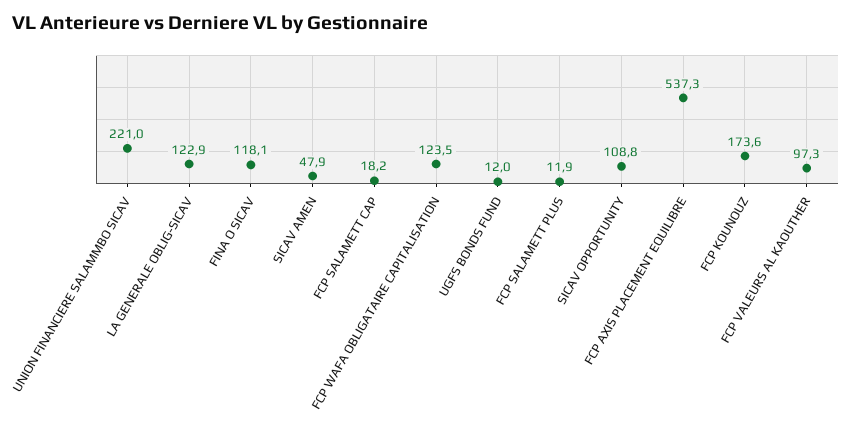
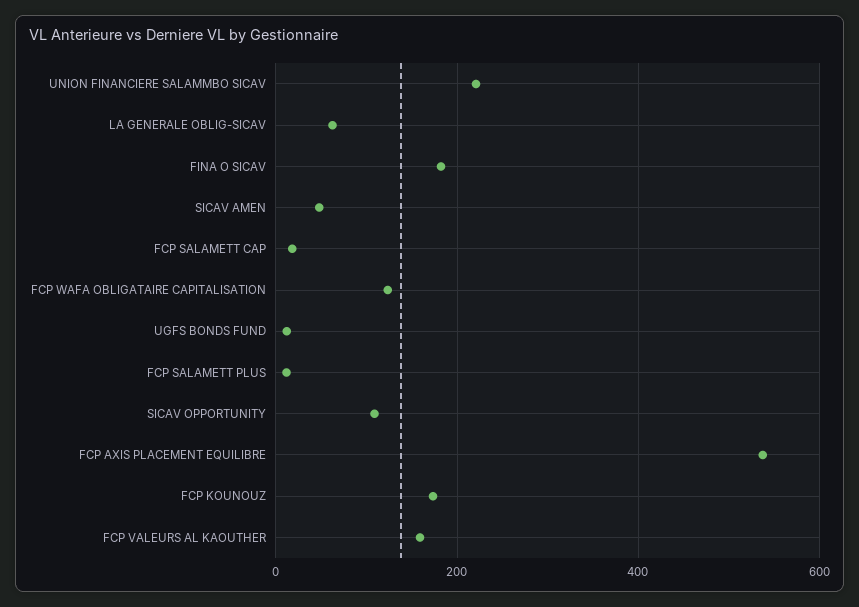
LA GENERALE OBLIG-SICAV: 122.9 -> 60
FINA O SICAV: 118.1 -> 180
FCP VALEURS AL KAOUTHER: 97.3 -> 160

